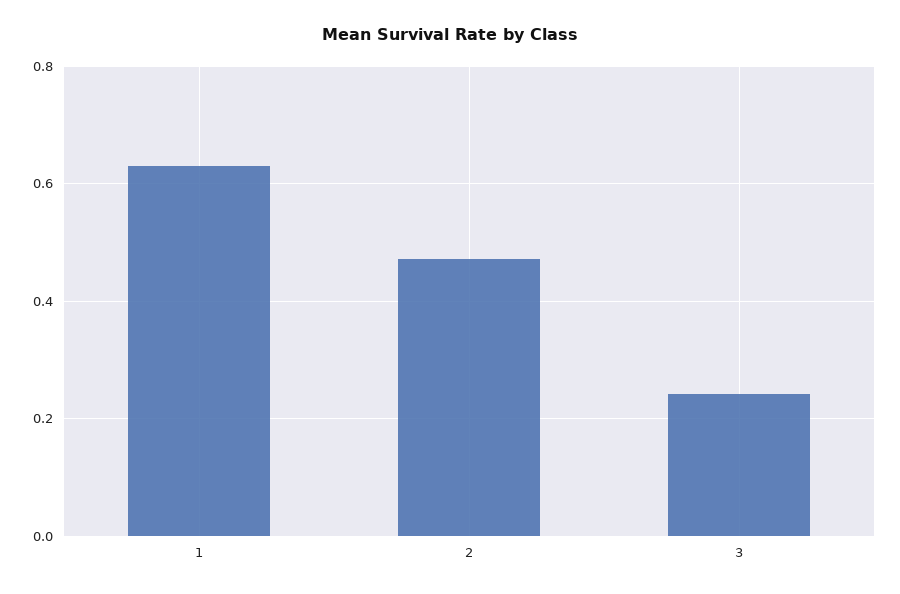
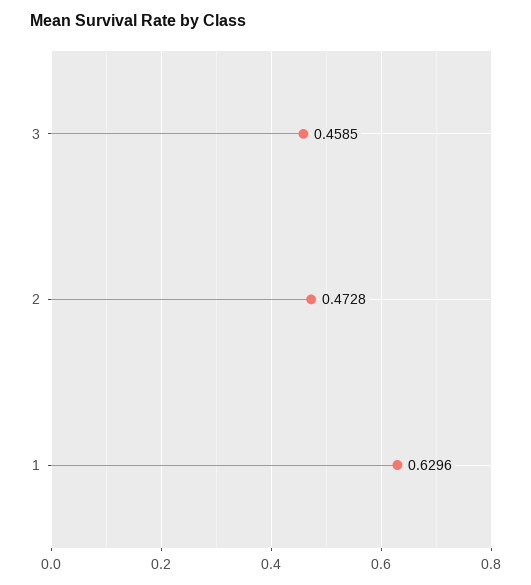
3: 0.24 -> 0.4585

